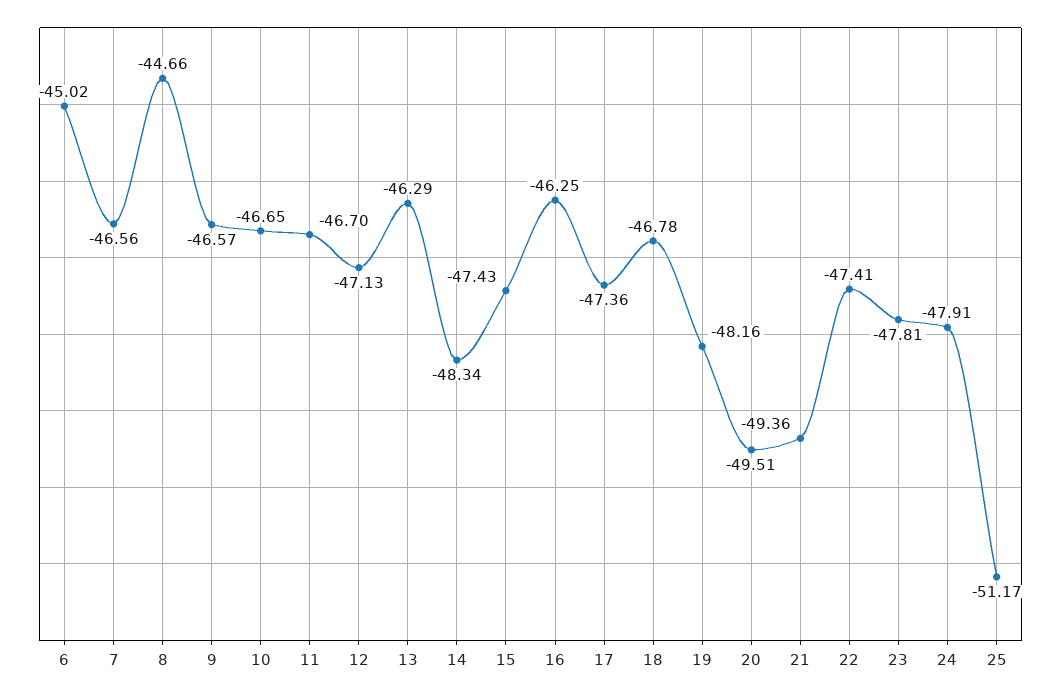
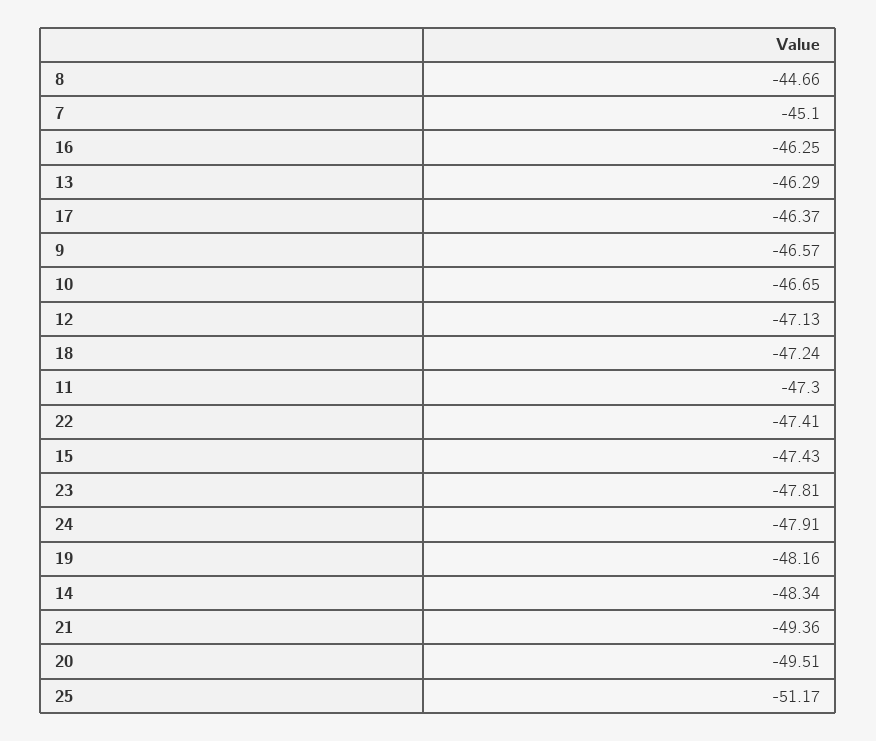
6: -45.02 -> none
7: -46.56 -> -45.1
11: -46.7 -> -47.3
17: -47.36 -> -46.37
18: -46.78 -> -47.24

